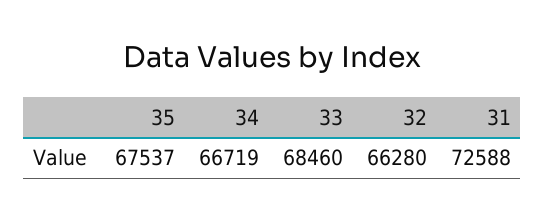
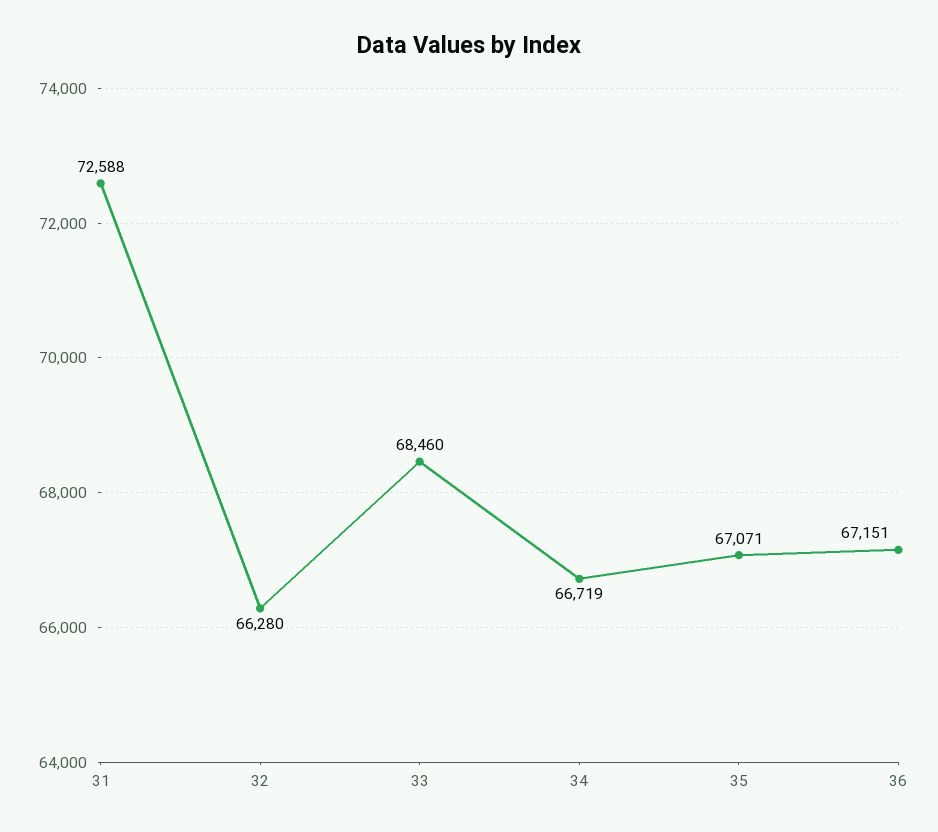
35: 67537 -> 67071
36: none -> 67151

